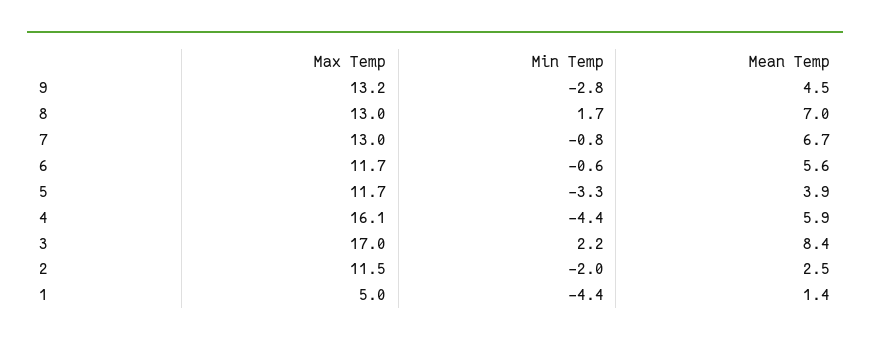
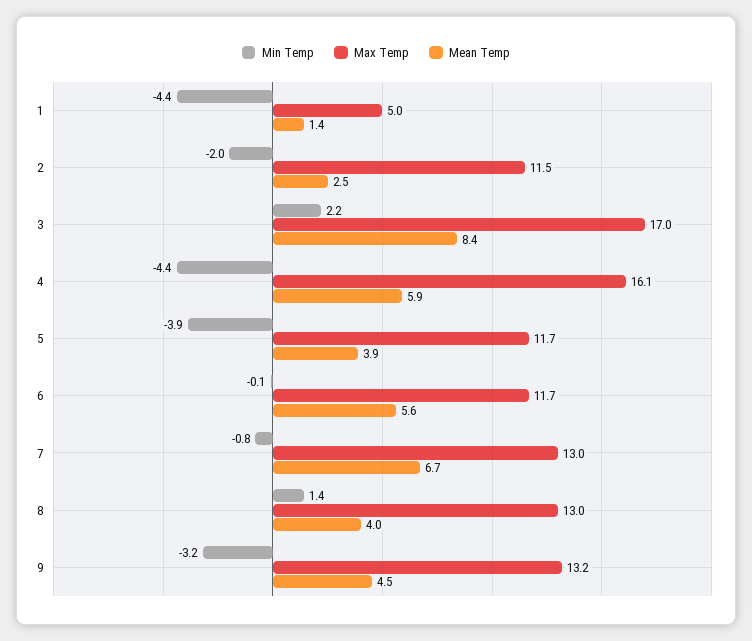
Min Temp, 9: -2.8 -> -3.2
Min Temp, 8: 1.7 -> 1.4
Mean Temp, 8: 7 -> 4
Min Temp, 6: -0.6 -> -0.1
Min Temp, 5: -3.3 -> -3.9

